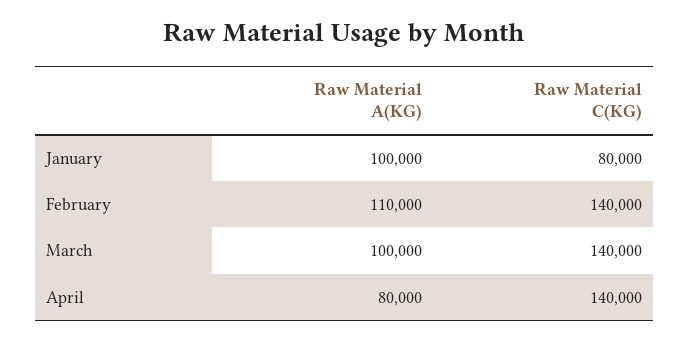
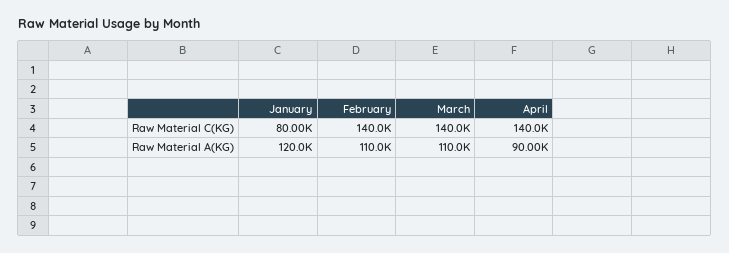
Raw Material A(KG), January: 100000 -> 120000
Raw Material A(KG), March: 100000 -> 110000
Raw Material A(KG), April: 80000 -> 90000

